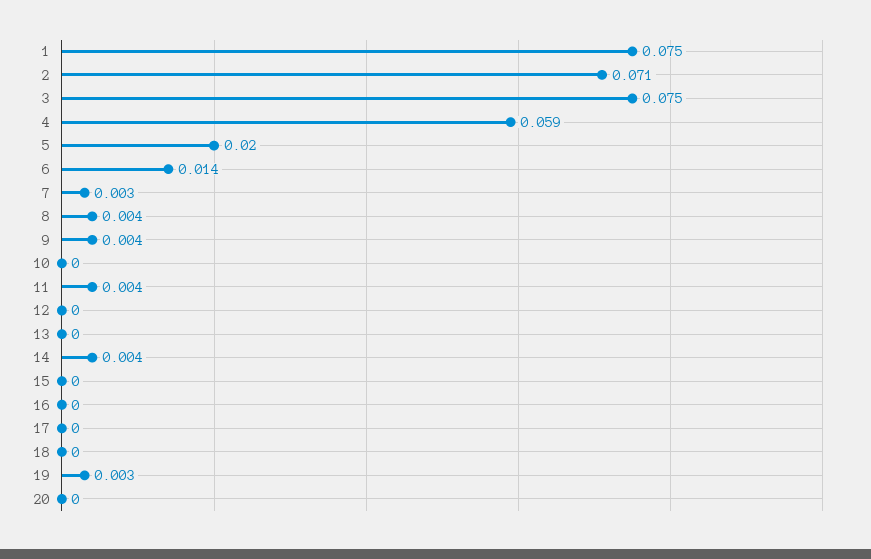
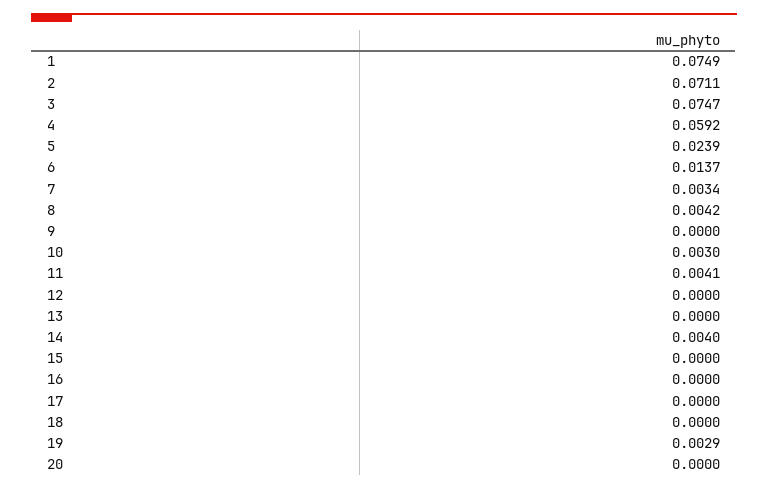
5: 0.02 -> 0.0239
9: 0.004 -> 0
10: 0 -> 0.003

